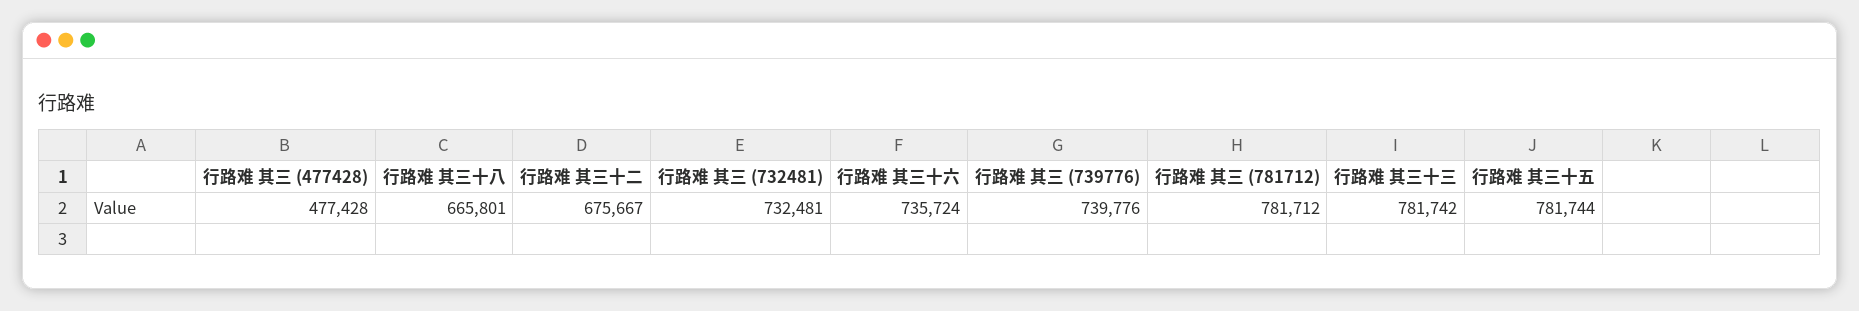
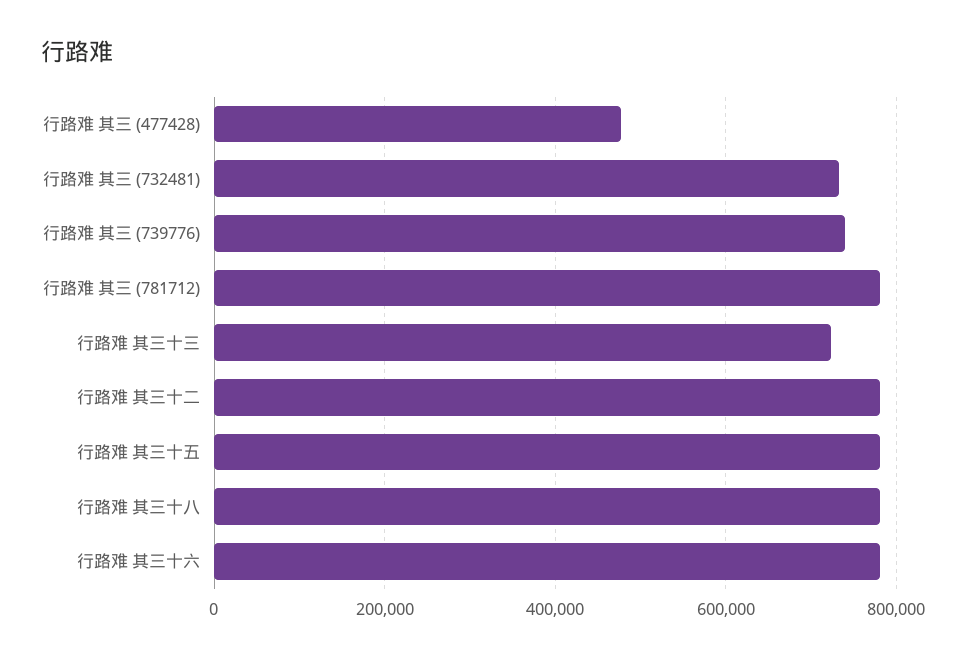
行路难 其三十八: 665801 -> 780000
行路难 其三十二: 675667 -> 780000
行路难 其三十六: 735724 -> 780000
行路难 其三十三: 781742 -> 720000

